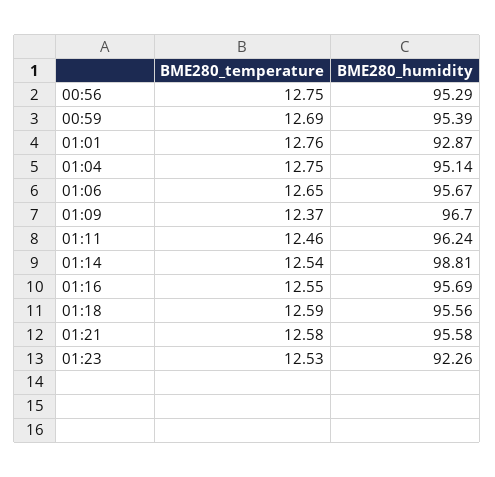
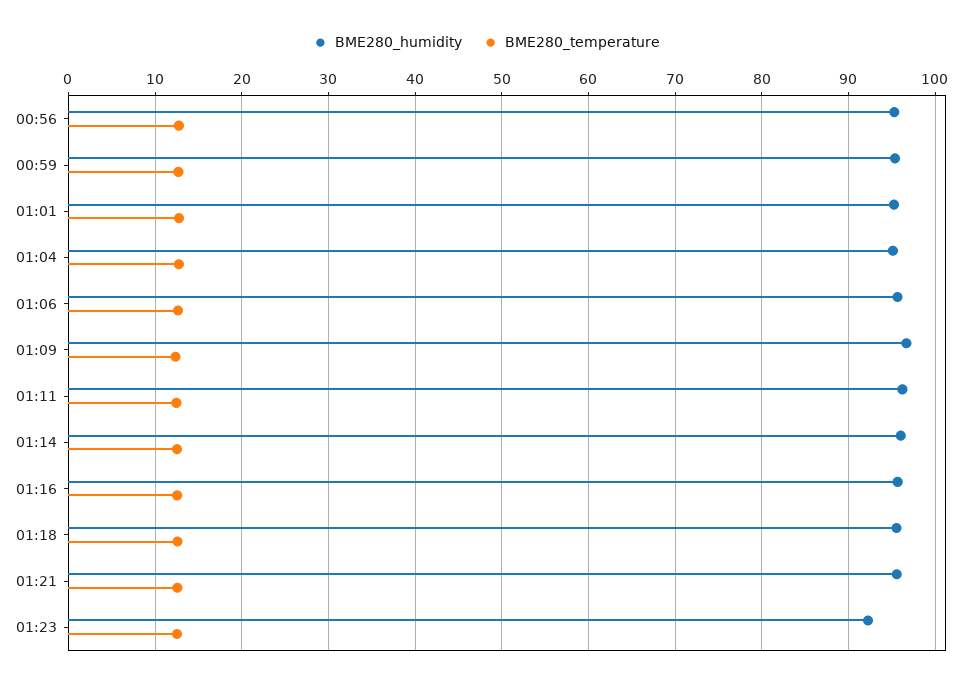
BME280_humidity, 01:01: 92.87 -> 95
BME280_humidity, 01:14: 98.81 -> 96

